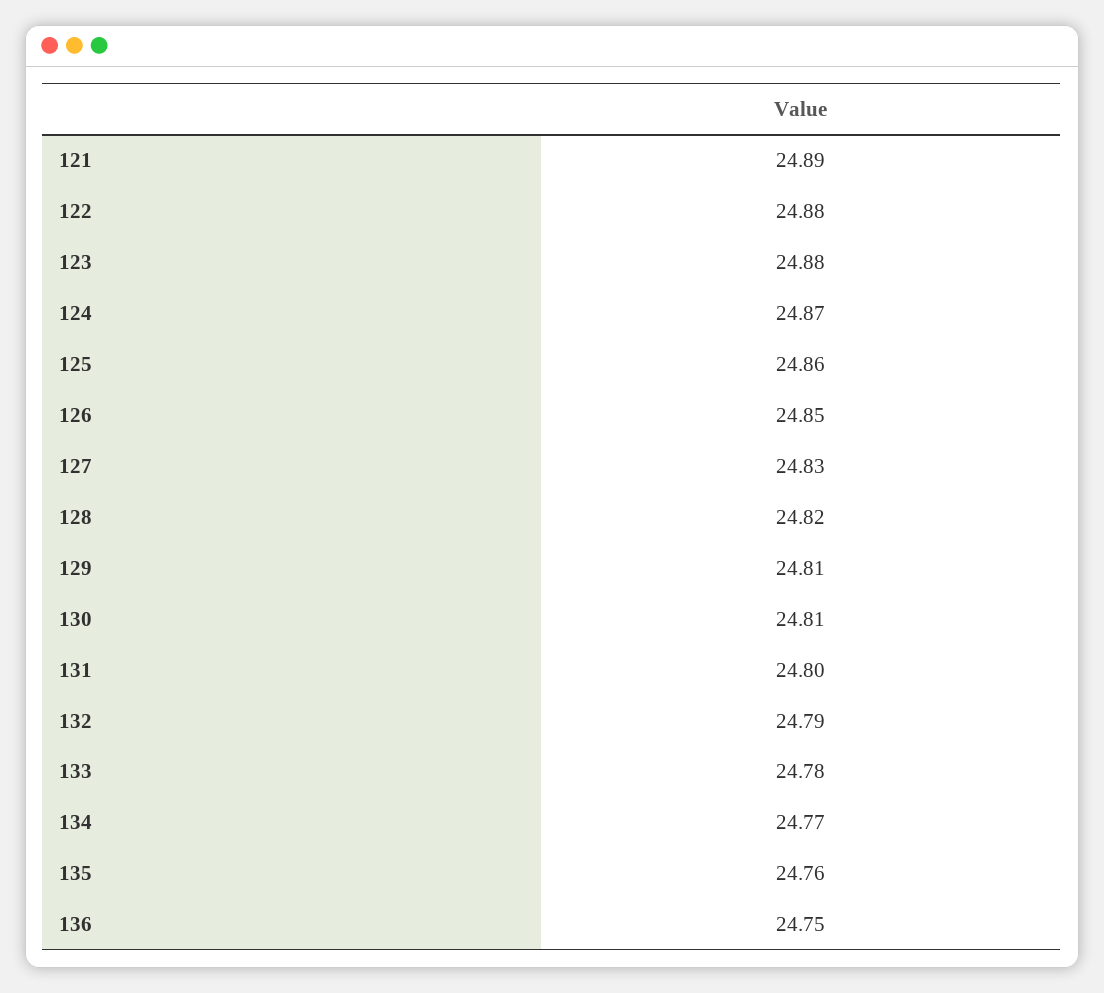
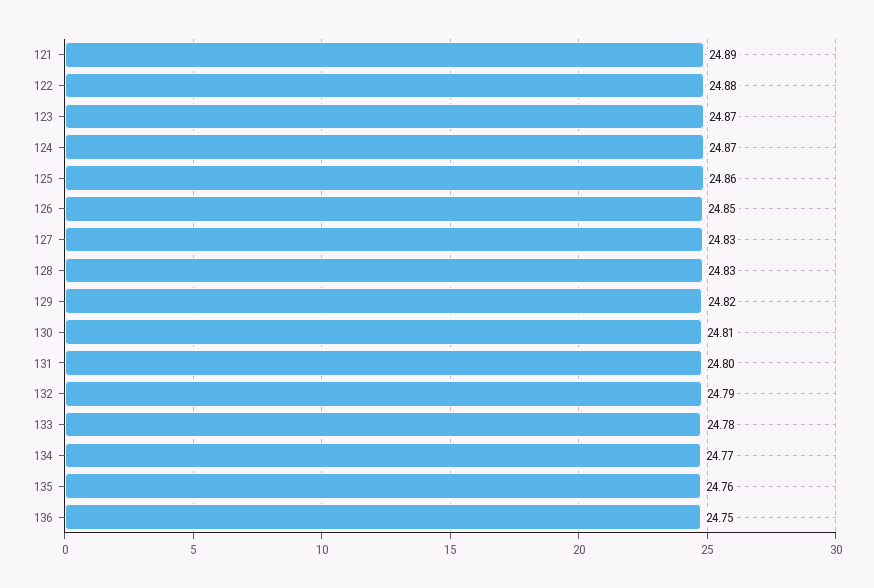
123: 24.88 -> 24.87
128: 24.82 -> 24.83
129: 24.81 -> 24.82

